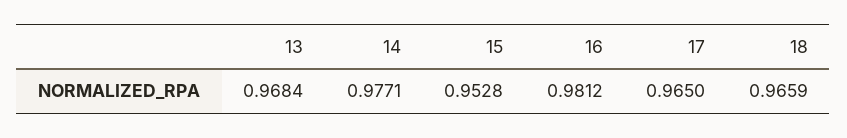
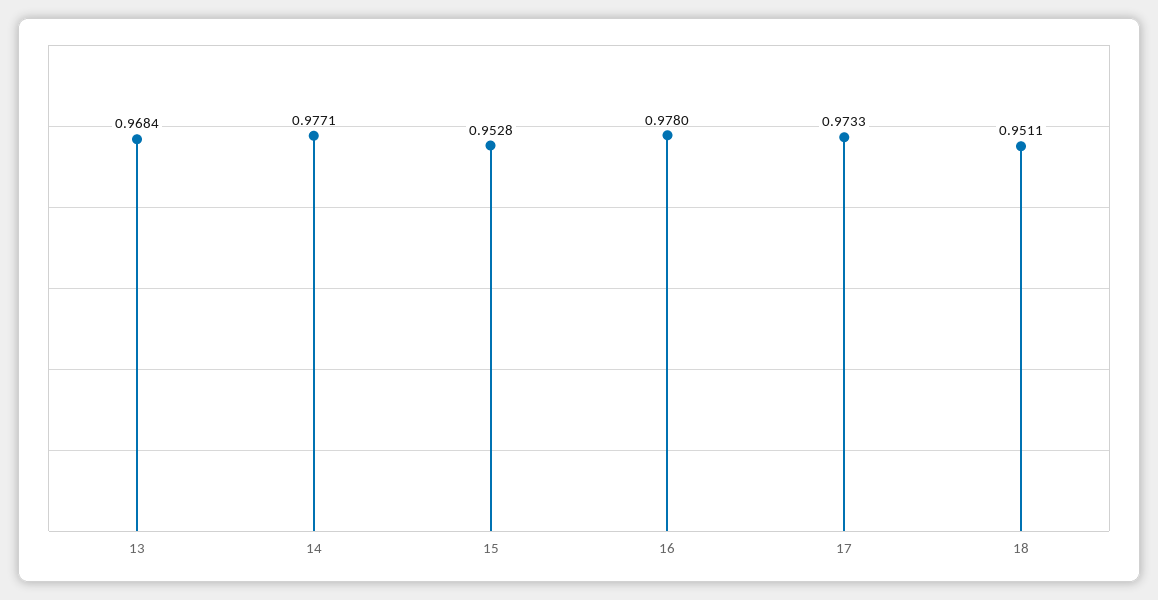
16: 0.9812 -> 0.978
17: 0.965 -> 0.9733
18: 0.9659 -> 0.9511

